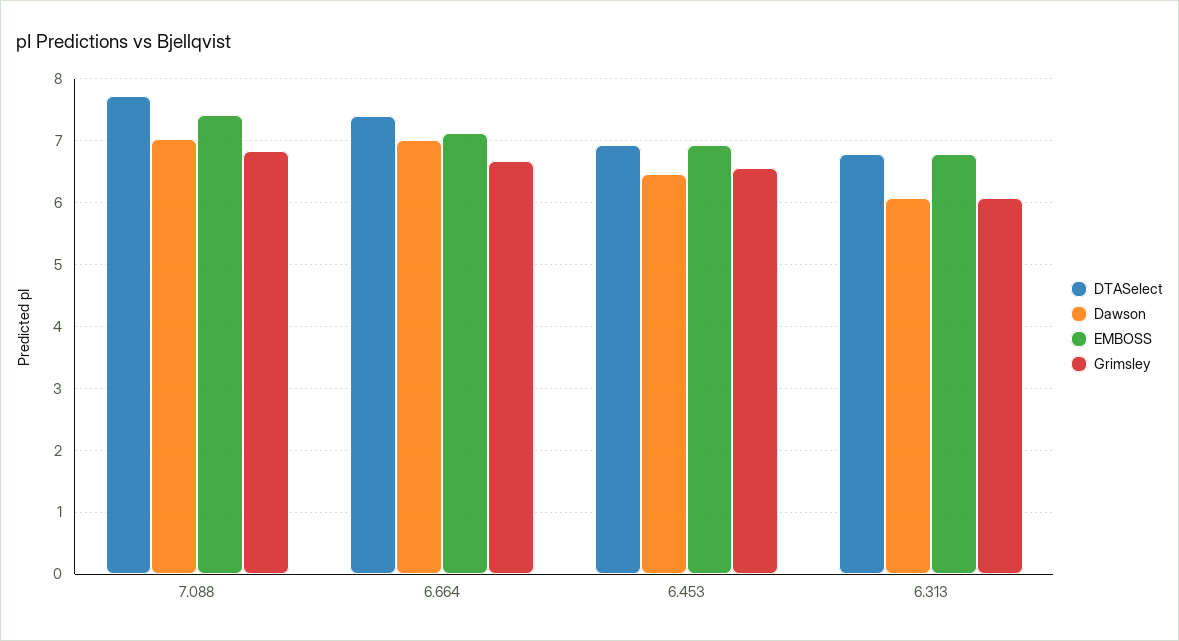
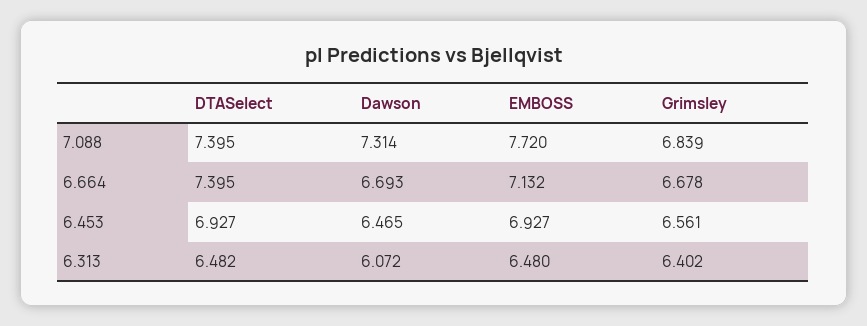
DTASelect, 7.088: 7.7 -> 7.395
Dawson, 7.088: 7 -> 7.314
EMBOSS, 7.088: 7.4 -> 7.72
Dawson, 6.664: 7 -> 6.693
DTASelect, 6.313: 6.8 -> 6.482
EMBOSS, 6.313: 6.8 -> 6.48
Grimsley, 6.313: 6.1 -> 6.402

